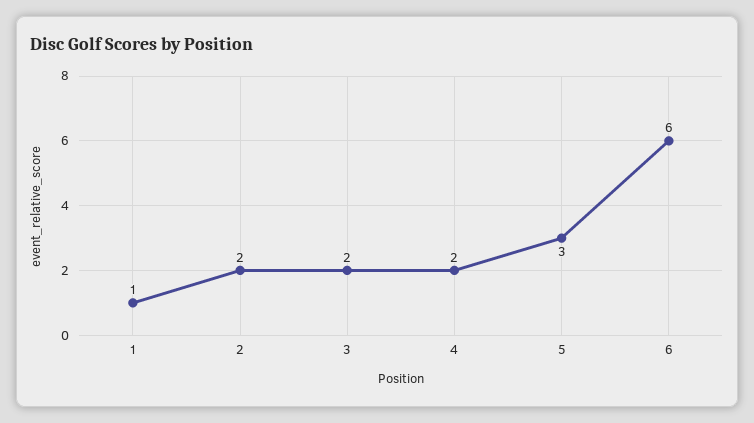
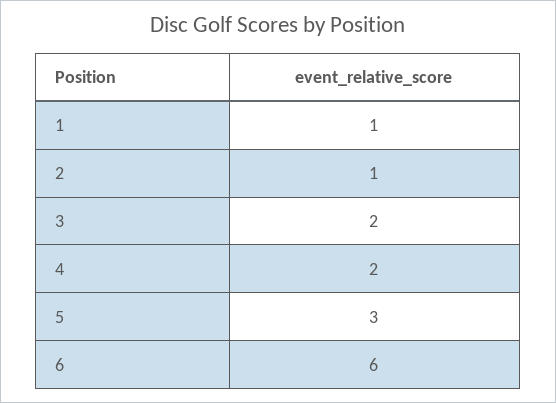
2: 2 -> 1

